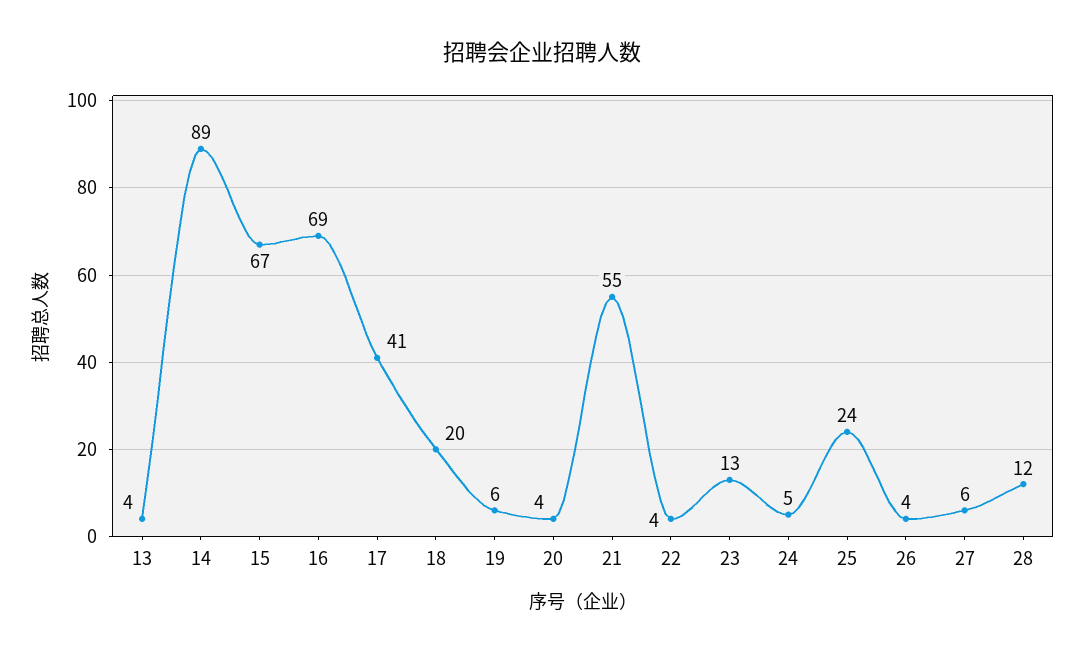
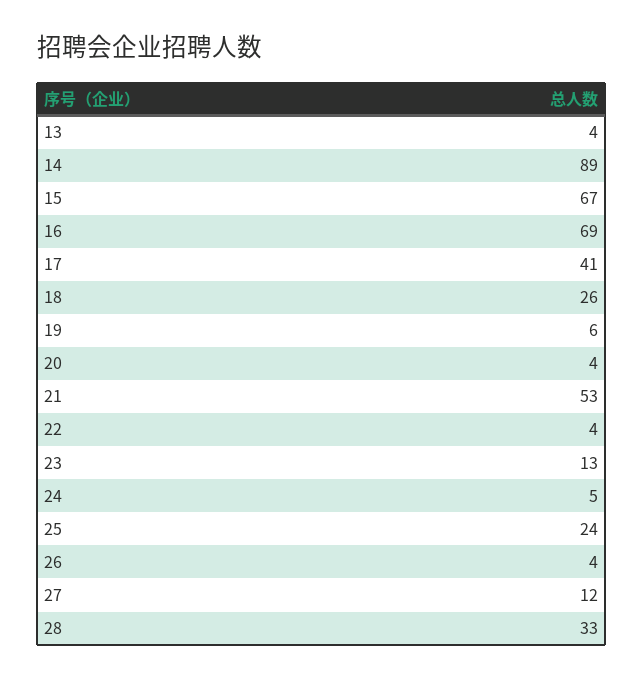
18: 20 -> 26
21: 55 -> 53
27: 6 -> 12
28: 12 -> 33

